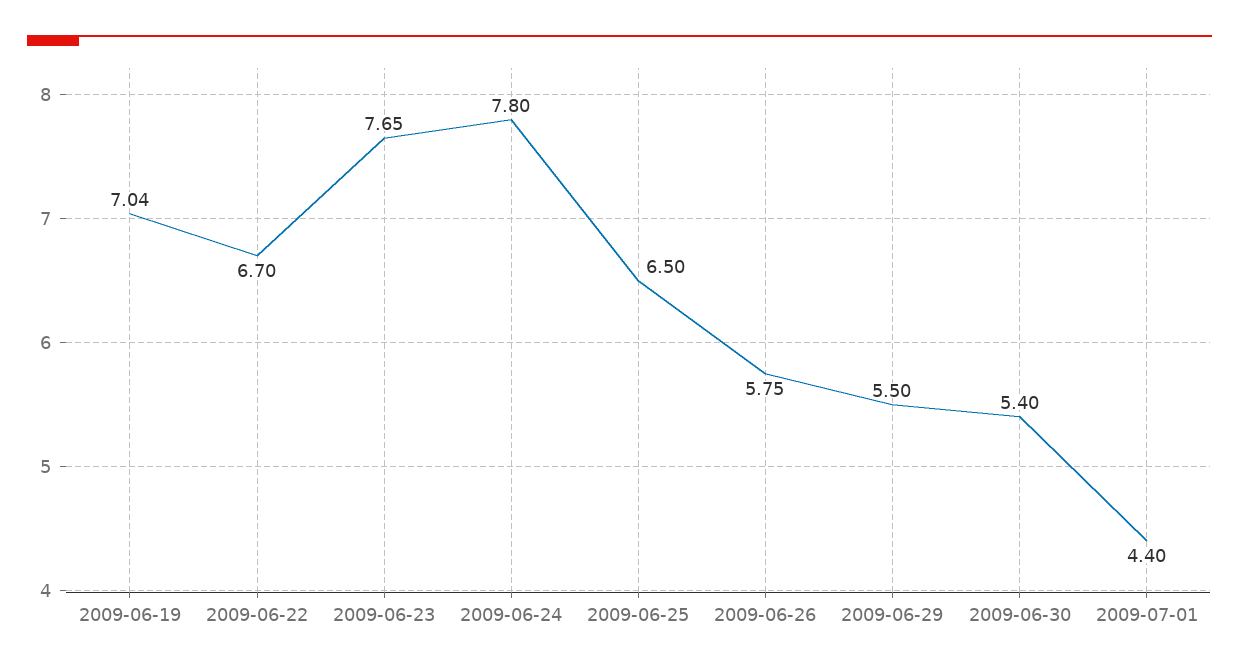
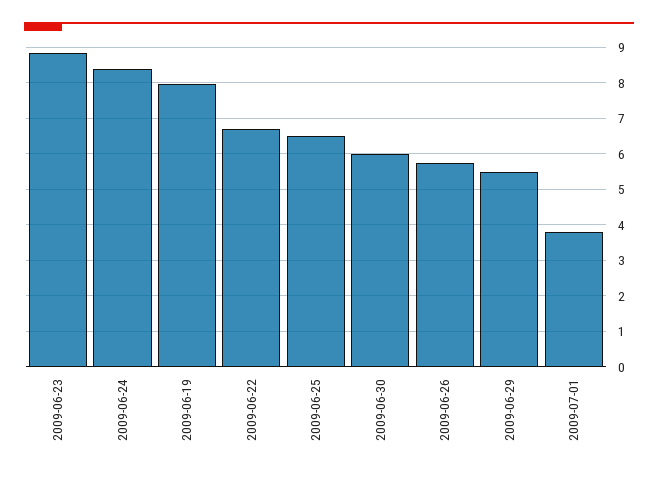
2009-06-19: 7.04 -> 8
2009-06-23: 7.65 -> 8.8
2009-06-24: 7.8 -> 8.4
2009-06-30: 5.4 -> 6
2009-07-01: 4.4 -> 3.8

